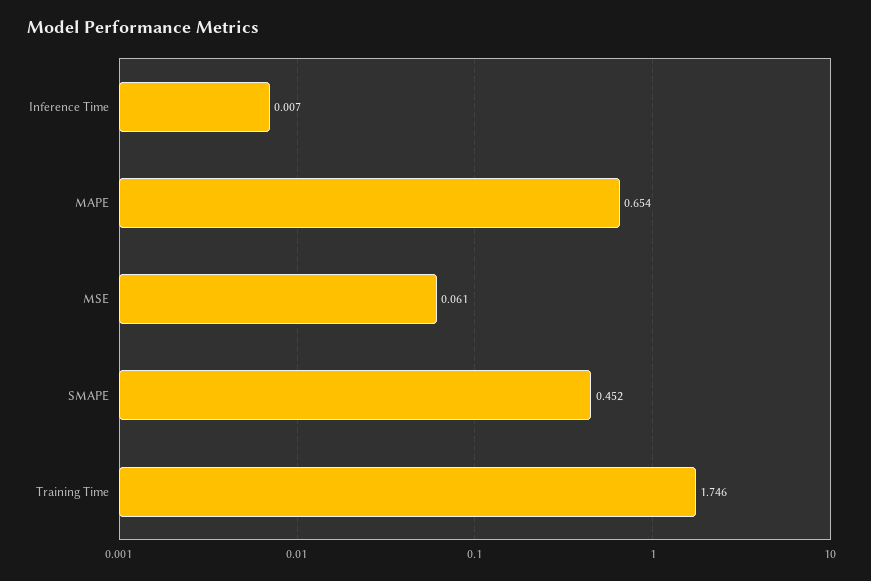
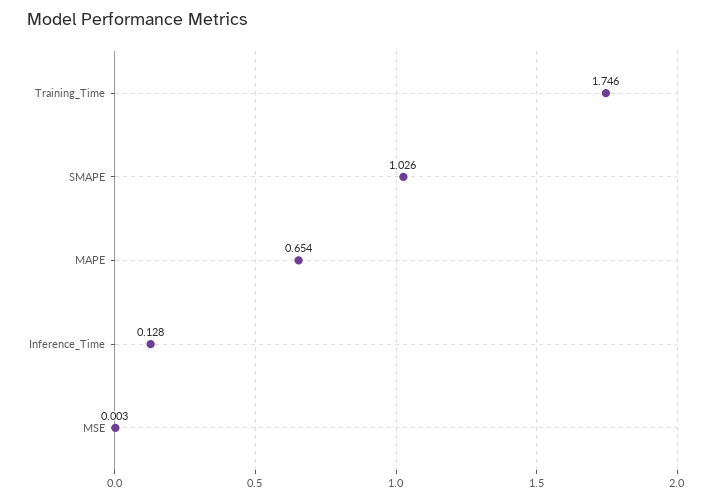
Inference Time: 0.007 -> 0.128
MSE: 0.061 -> 0.003
SMAPE: 0.452 -> 1.026

